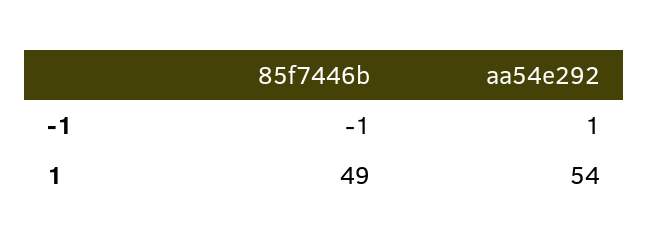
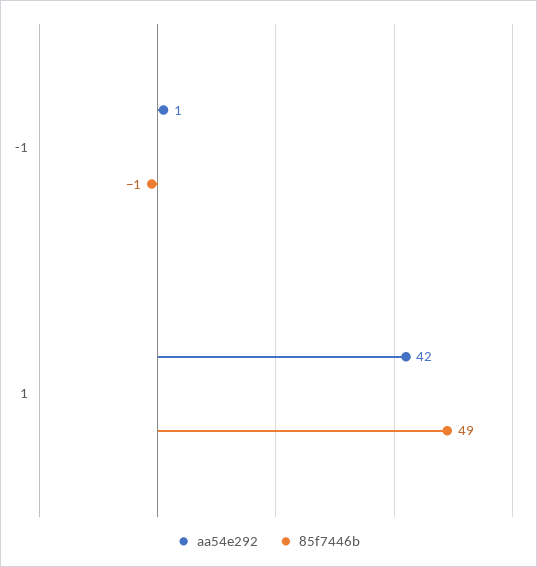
aa54e292, 1: 54 -> 42

